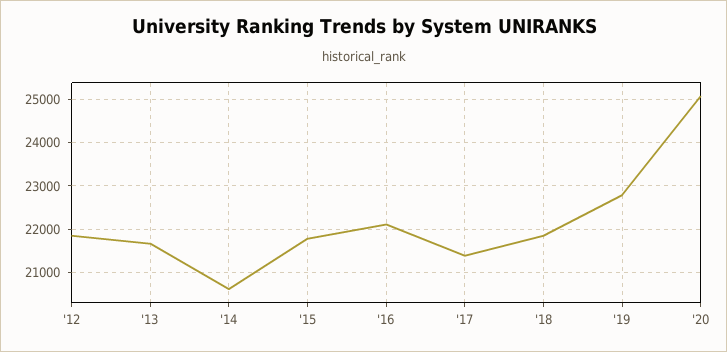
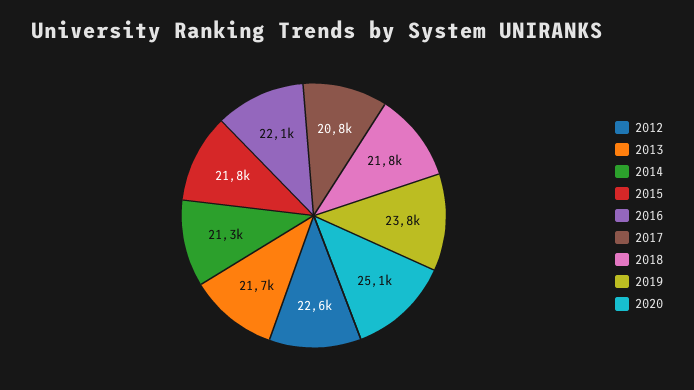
'12: 21800 -> 22600
'14: 20600 -> 21300
'17: 21400 -> 20800
'19: 22800 -> 23800

